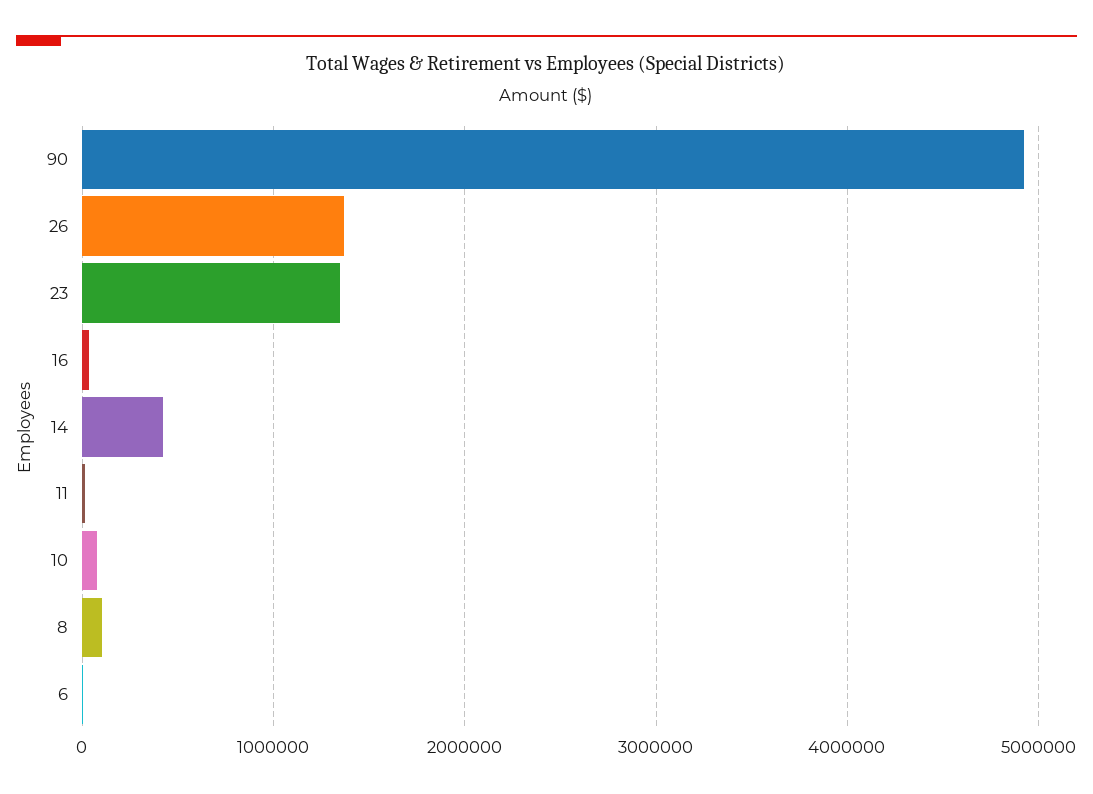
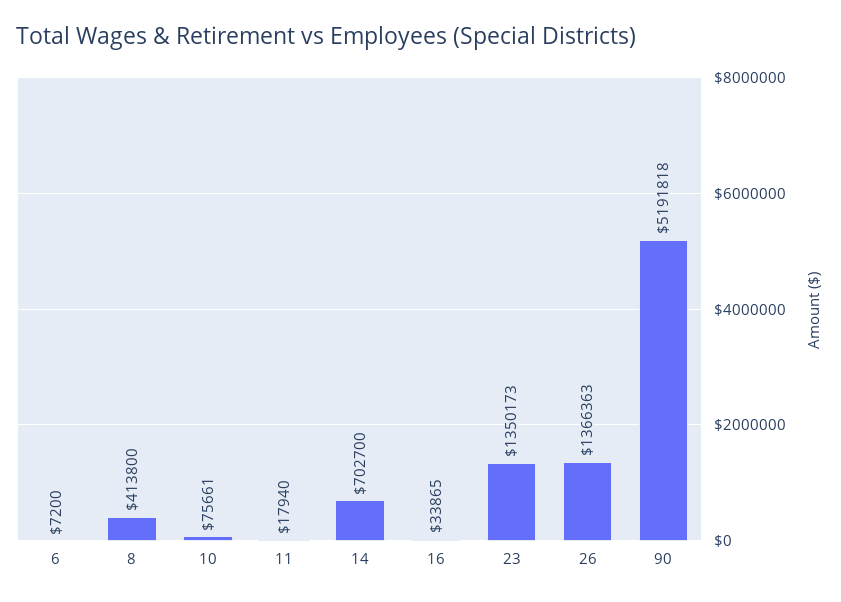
90: 4900000 -> 5191818
14: 400000 -> 702700
8: 100000 -> 413800

